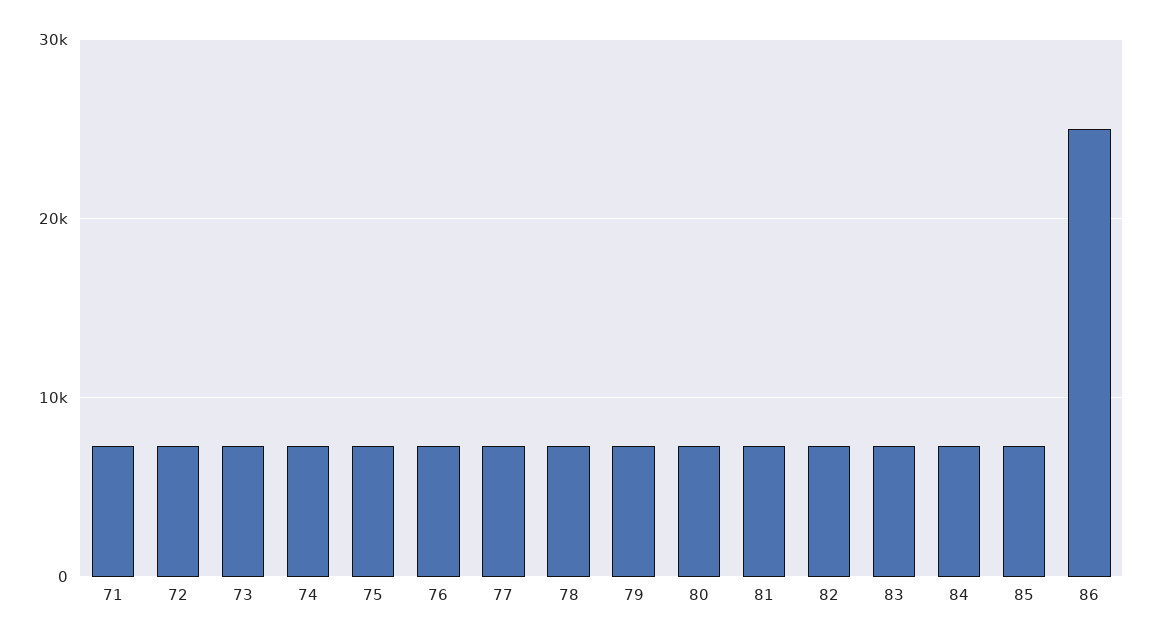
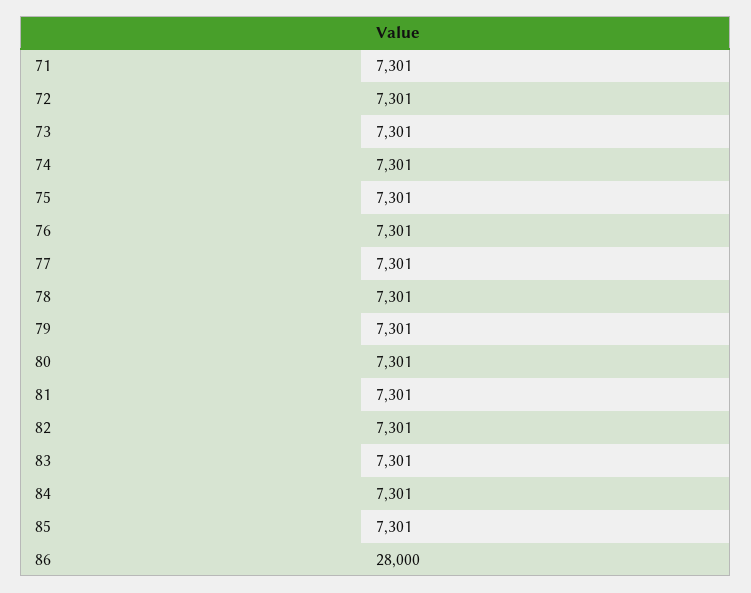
86: 25000 -> 28000

